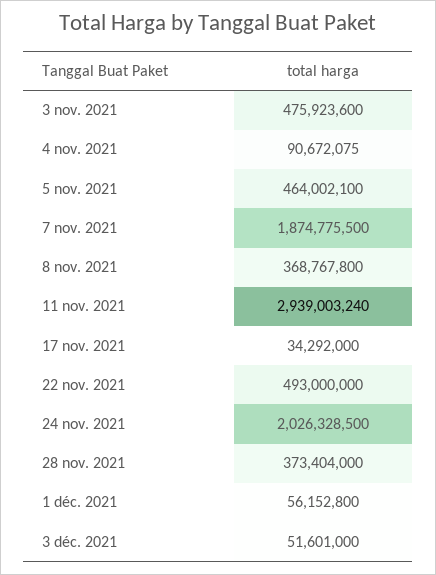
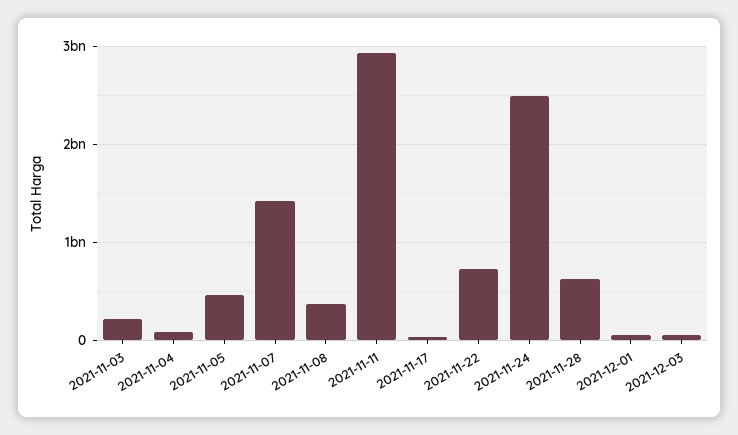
3 nov. 2021: 475923600 -> 200000000
7 nov. 2021: 1874775500 -> 1400000000
22 nov. 2021: 493000000 -> 700000000
24 nov. 2021: 2026328500 -> 2500000000
28 nov. 2021: 373404000 -> 600000000

